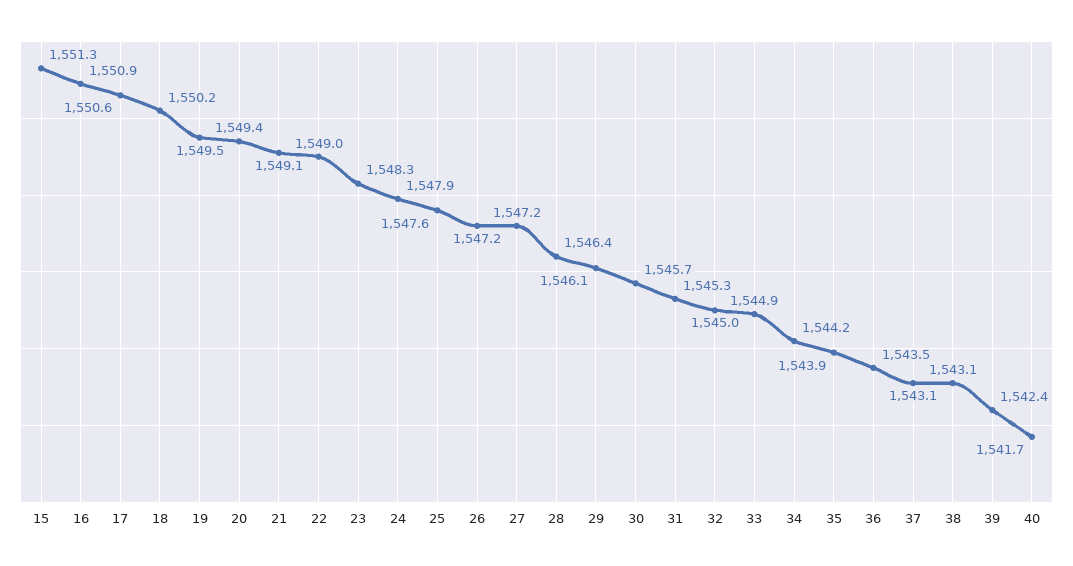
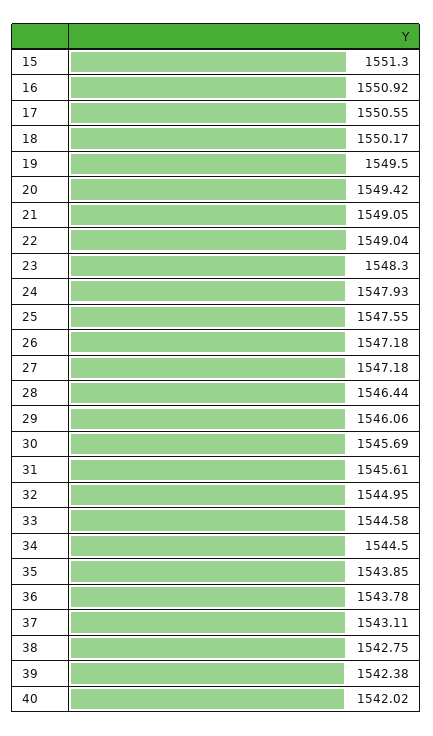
31: 1545.3 -> 1545.61
33: 1544.9 -> 1544.58
34: 1544.2 -> 1544.5
36: 1543.5 -> 1543.78
38: 1543.1 -> 1542.75
40: 1541.7 -> 1542.02

